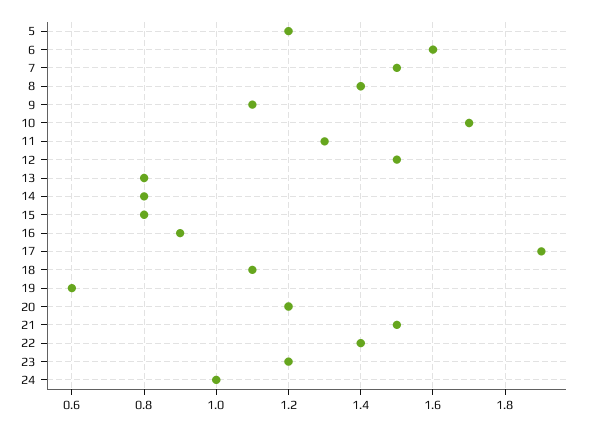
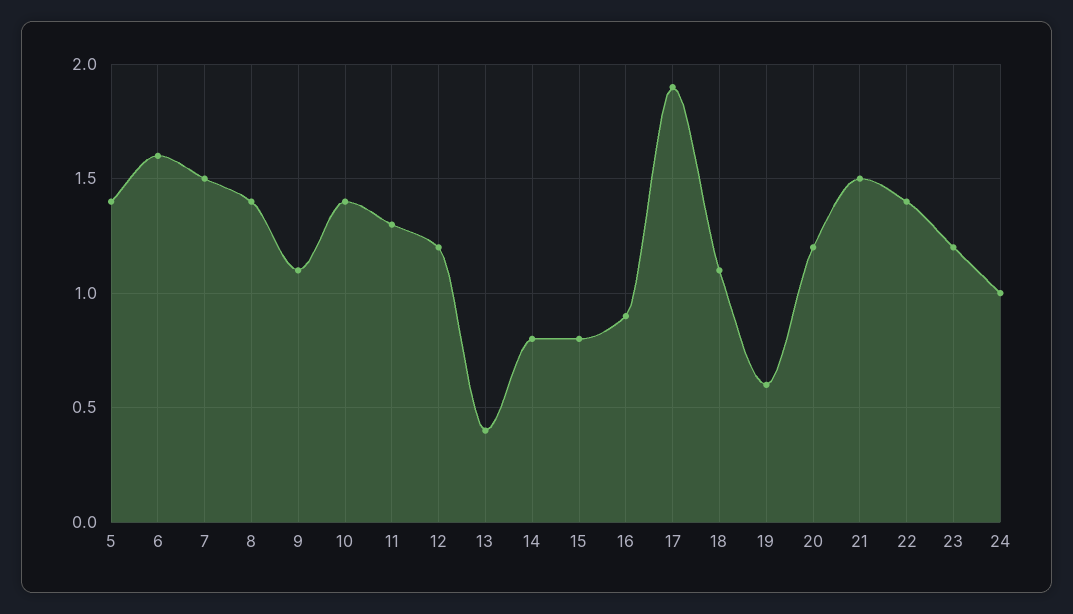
5: 1.2 -> 1.4
10: 1.7 -> 1.4
12: 1.5 -> 1.2
13: 0.8 -> 0.4

